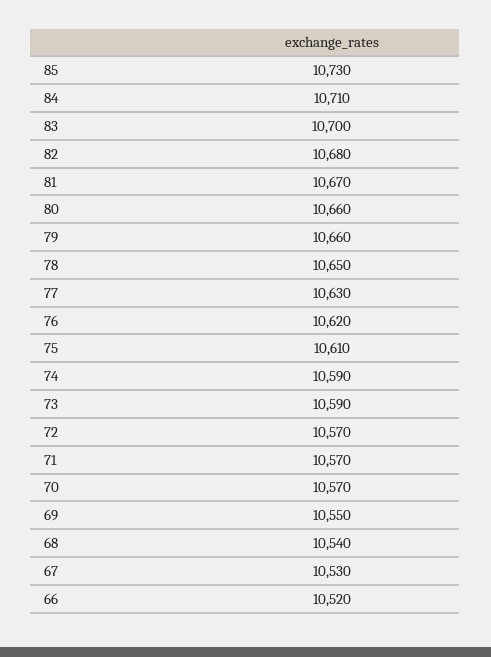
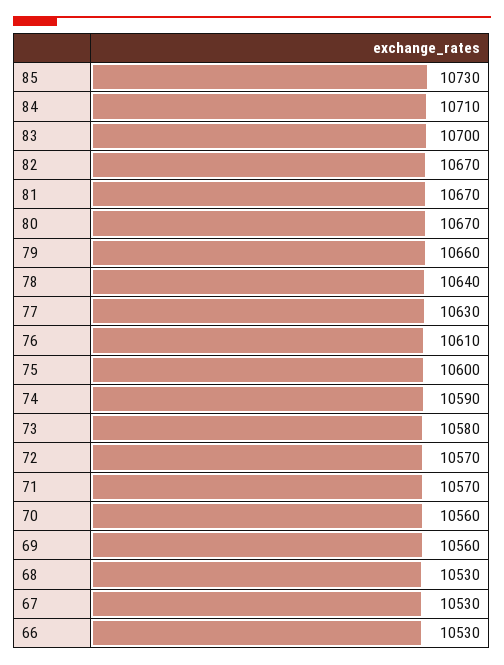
82: 10680 -> 10670
80: 10660 -> 10670
78: 10650 -> 10640
76: 10620 -> 10610
75: 10610 -> 10600
73: 10590 -> 10580
70: 10570 -> 10560
69: 10550 -> 10560
68: 10540 -> 10530
66: 10520 -> 10530

